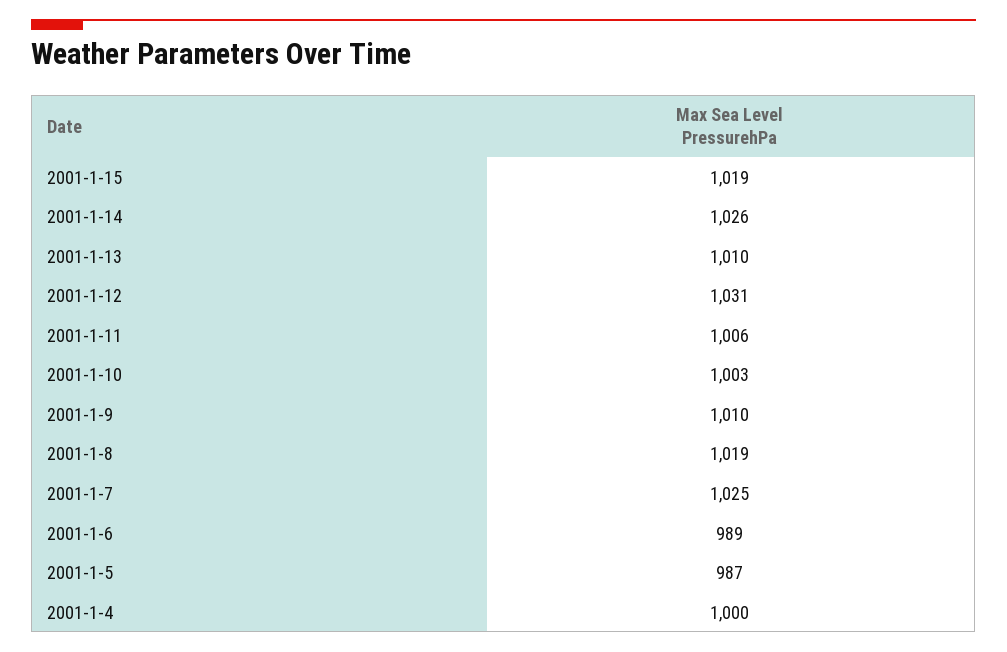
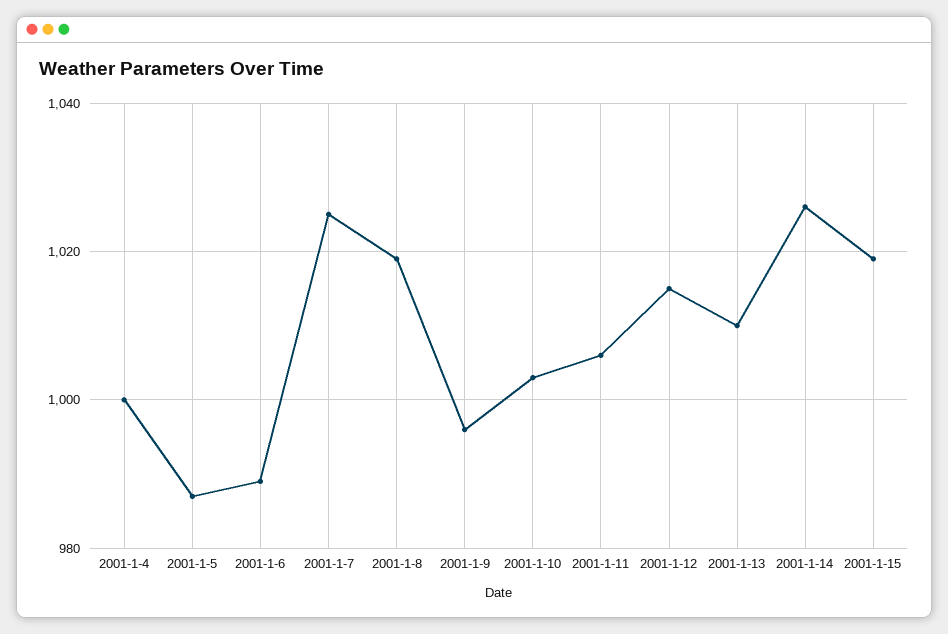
2001-1-12: 1031 -> 1015
2001-1-9: 1010 -> 995

